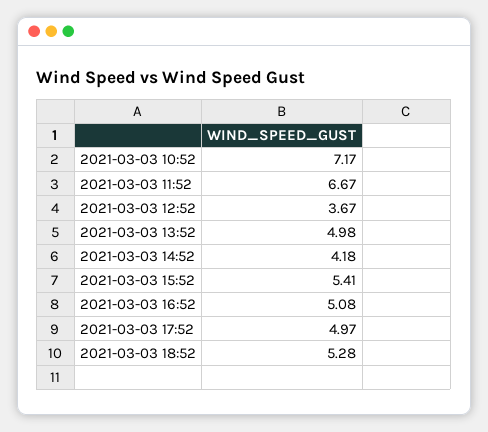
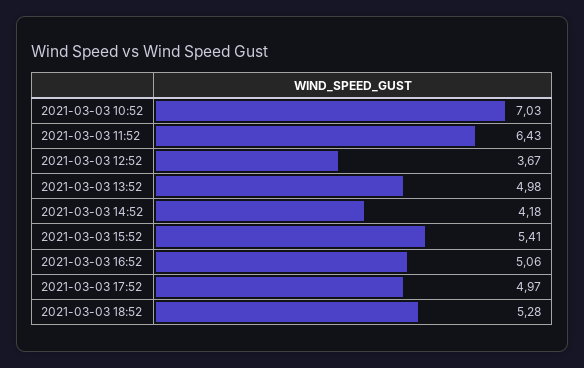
2021-03-03 10:52: 7.17 -> 7.03
2021-03-03 11:52: 6.67 -> 6.43
2021-03-03 16:52: 5.08 -> 5.06

